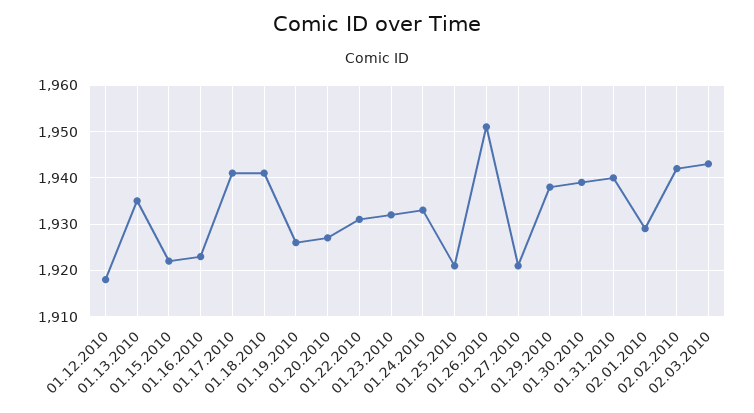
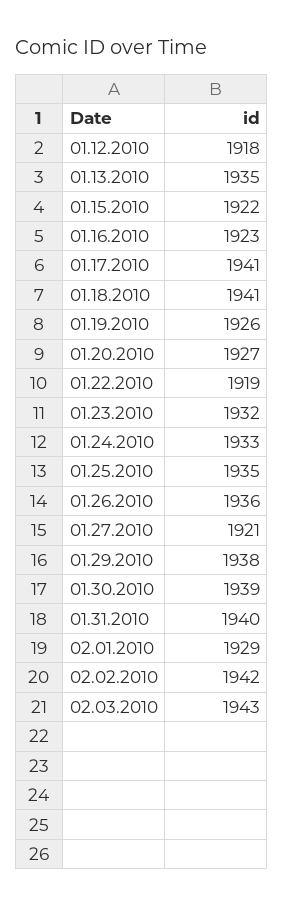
01.22.2010: 1930 -> 1919
01.25.2010: 1920 -> 1935
01.26.2010: 1950 -> 1936

